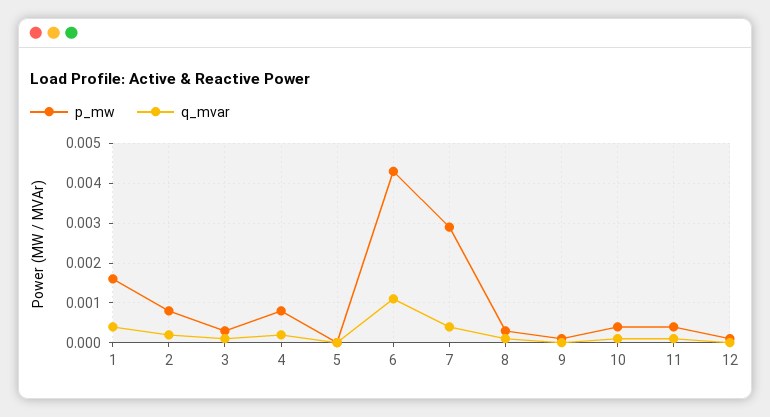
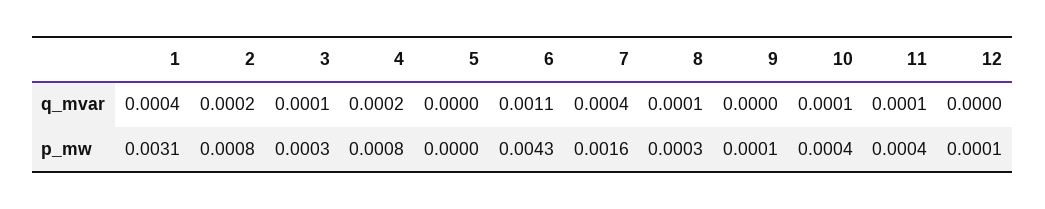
p_mw, 1: 0.0015 -> 0.0031
p_mw, 7: 0.003 -> 0.0016

